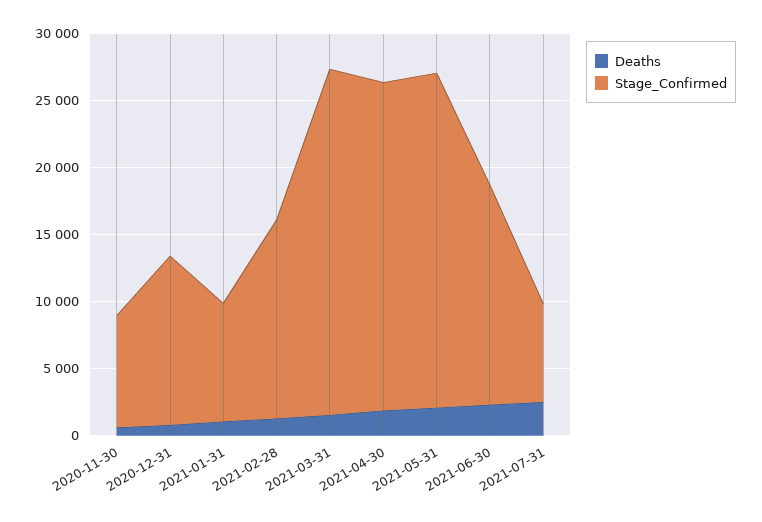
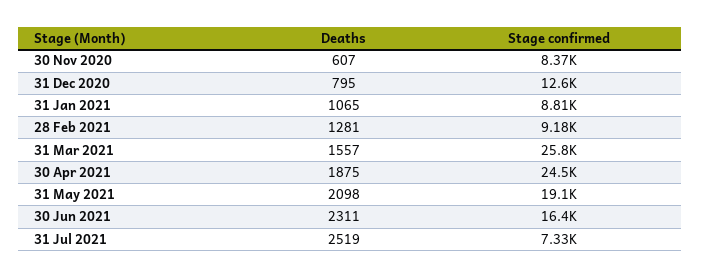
Stage_Confirmed, 2021-02-28: 15000 -> 9180
Stage_Confirmed, 2021-05-31: 25000 -> 19100

